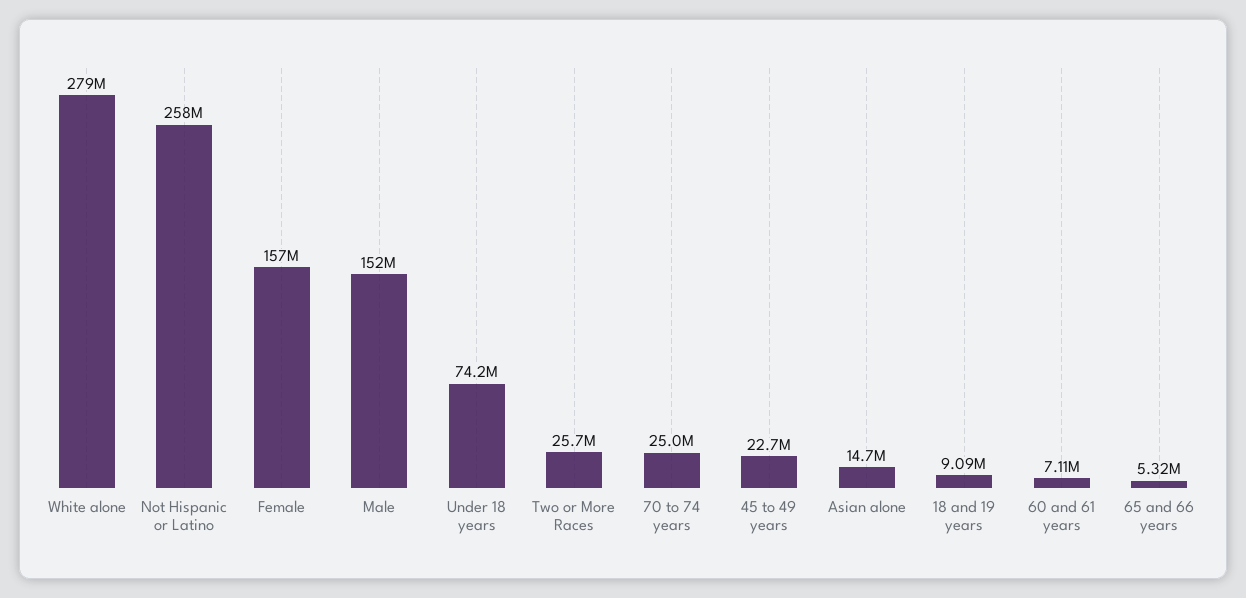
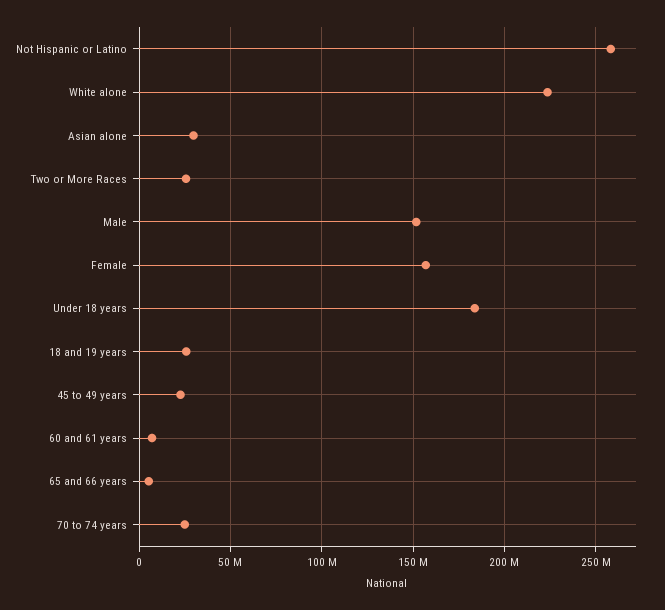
White alone: 279000000 -> 225000000
Under 18 years: 74200000 -> 185000000
Asian alone: 14700000 -> 30000000
18 and 19 years: 9090000 -> 25000000

